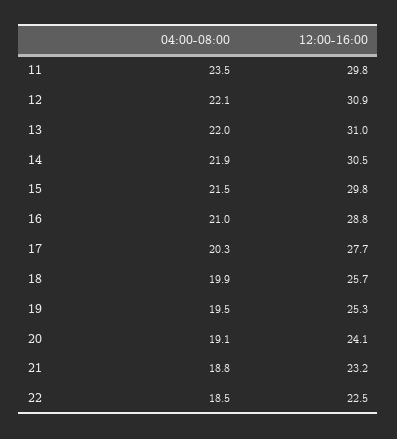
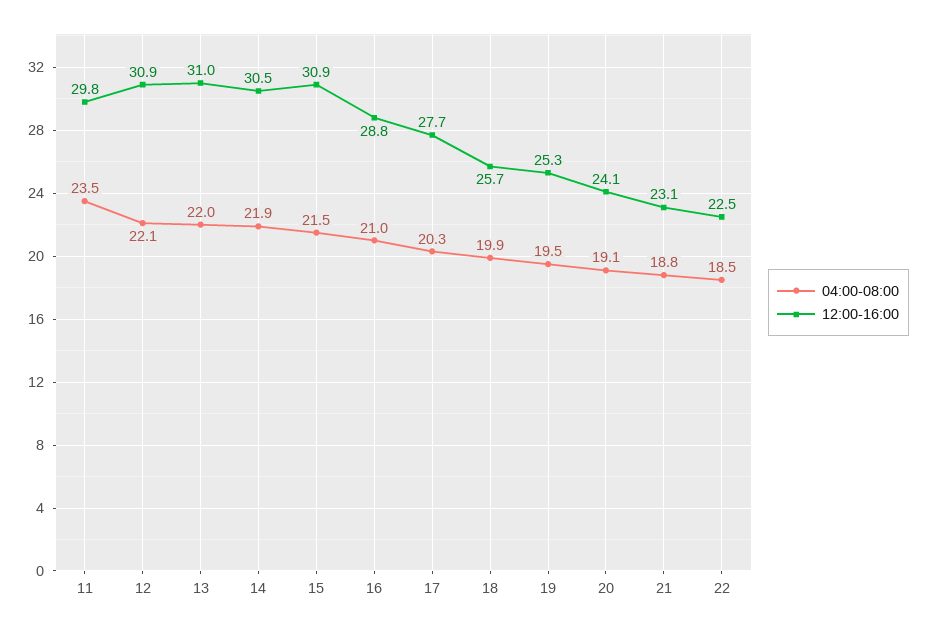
12:00-16:00, 15: 29.8 -> 30.9
12:00-16:00, 21: 23.2 -> 23.1

